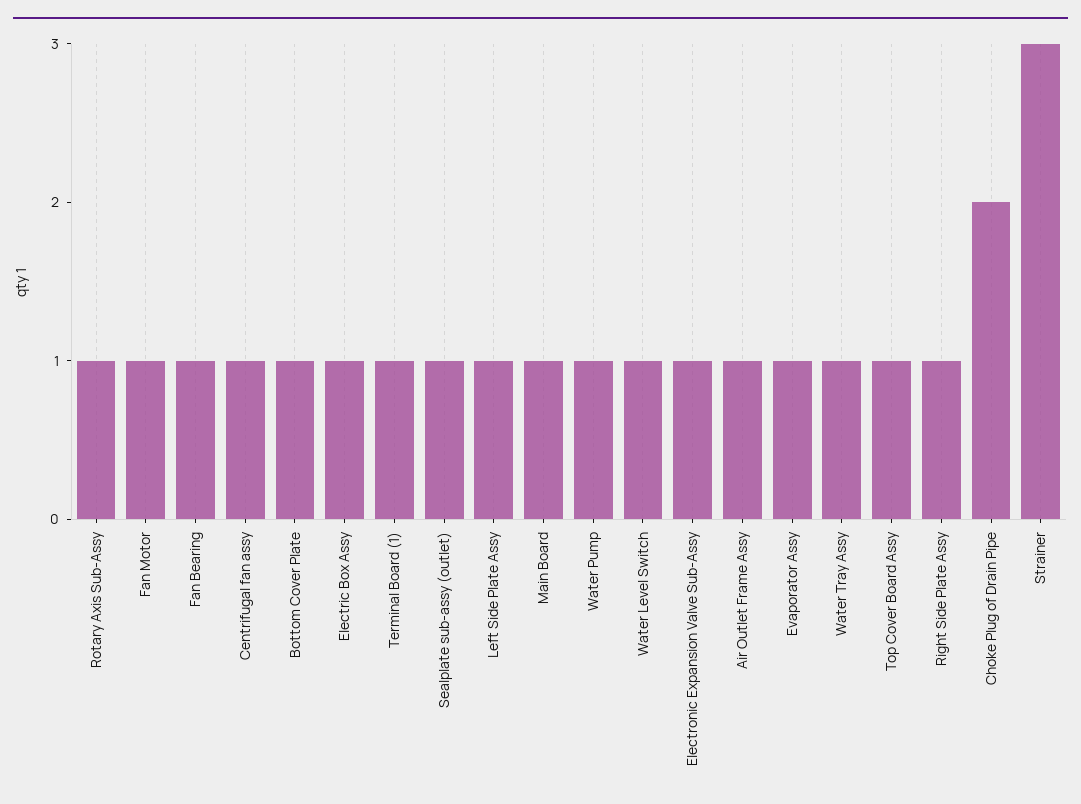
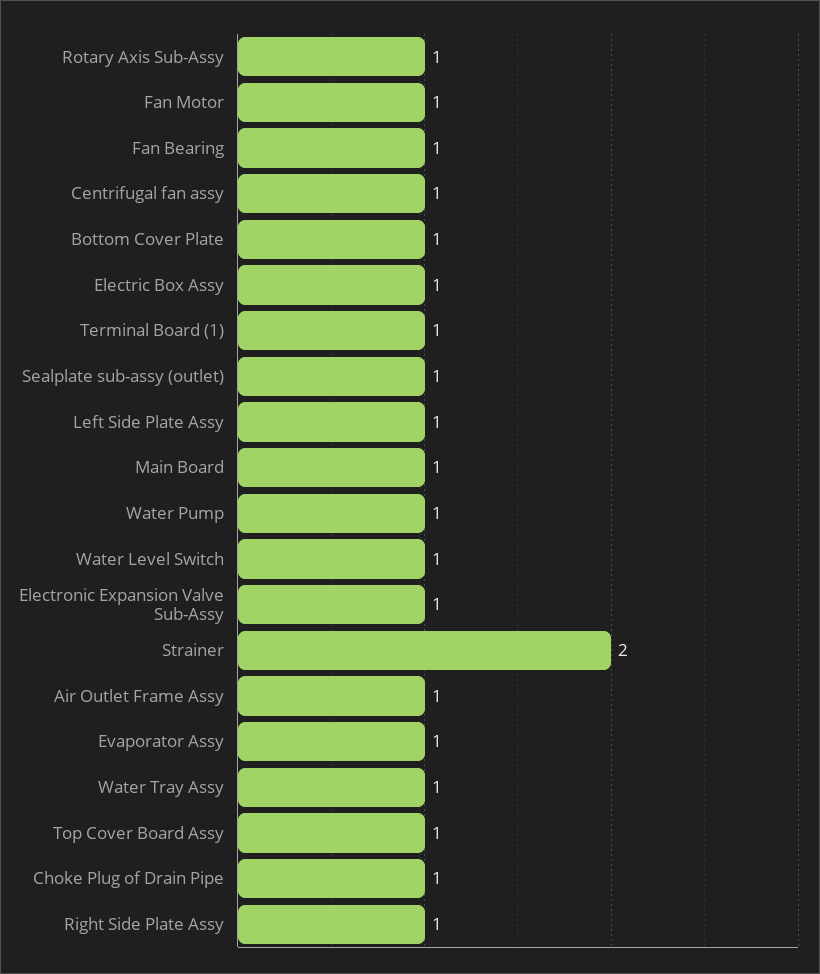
Choke Plug of Drain Pipe: 2 -> 1
Strainer: 3 -> 2

